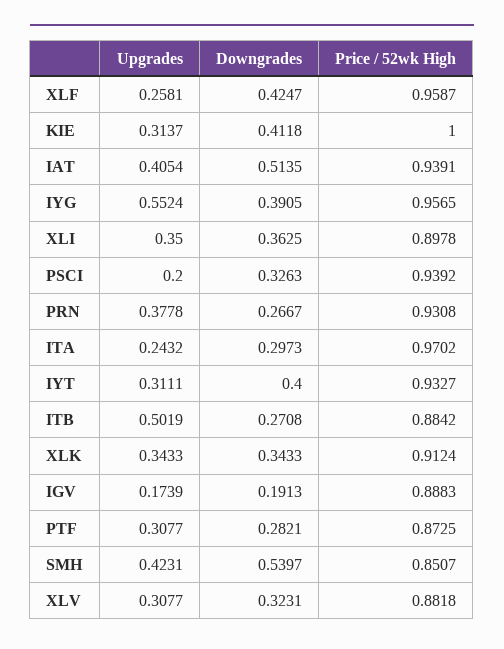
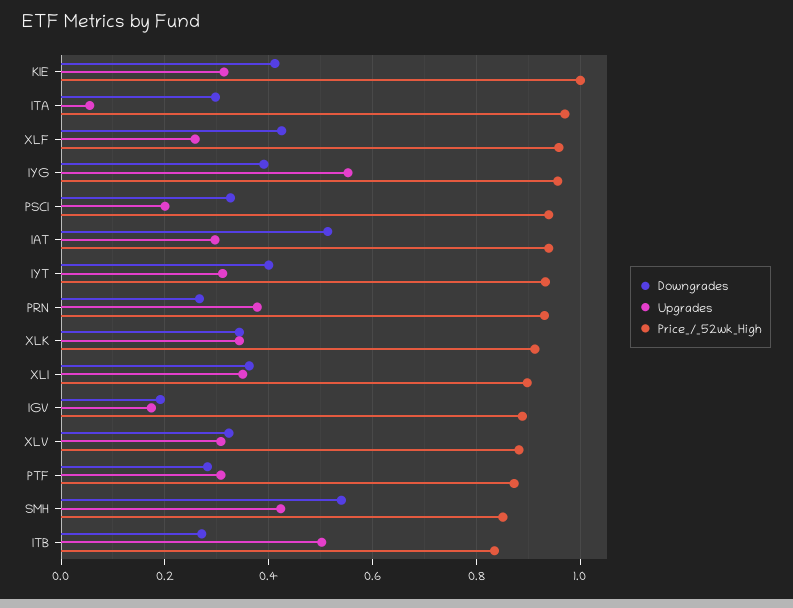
Upgrades, IAT: 0.4054 -> 0.3
Upgrades, ITA: 0.2432 -> 0.06
Price / 52wk High, ITB: 0.8842 -> 0.84

